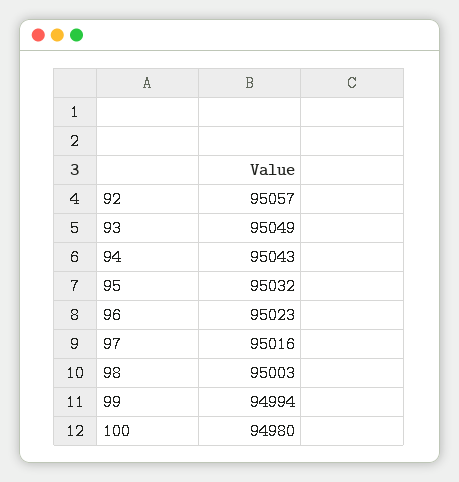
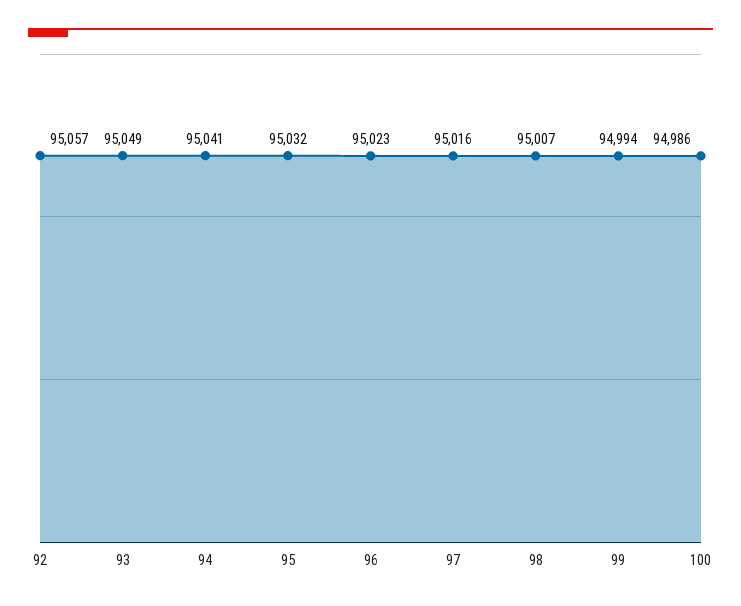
94: 95043 -> 95041
98: 95003 -> 95007
100: 94980 -> 94986

